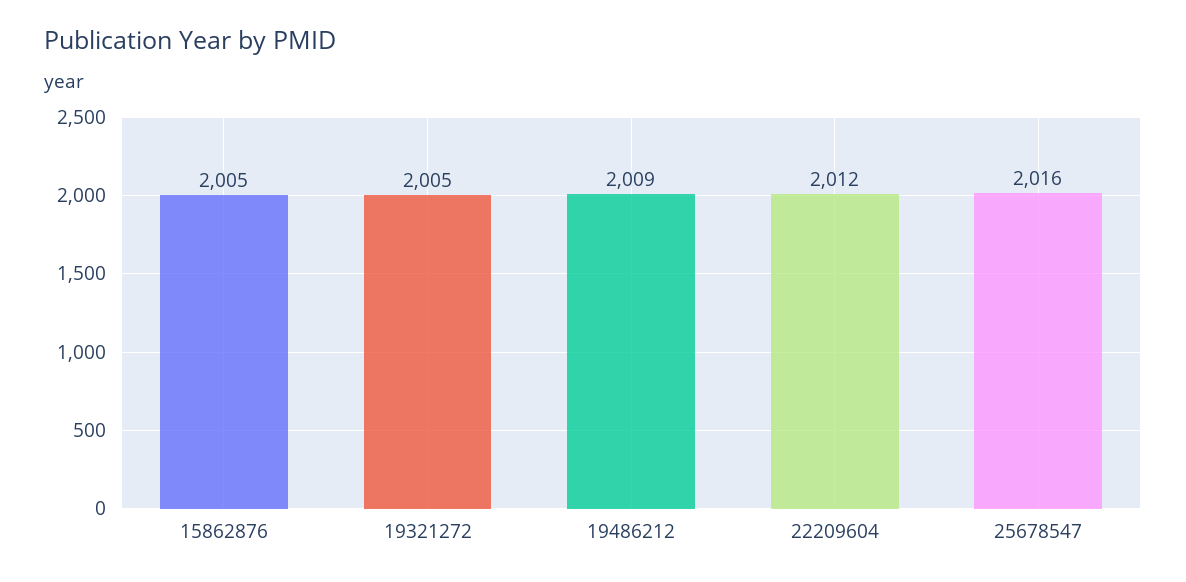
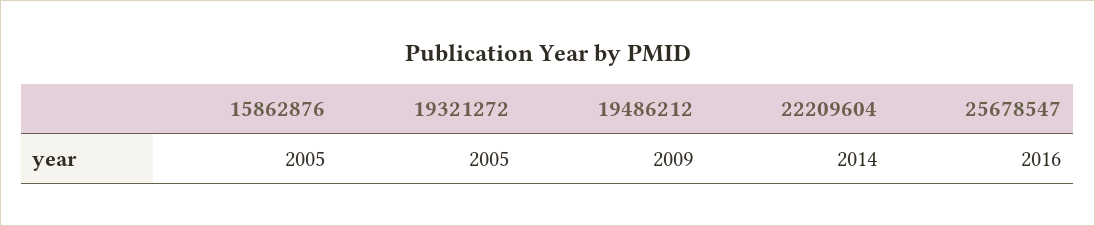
22209604: 2012 -> 2014

